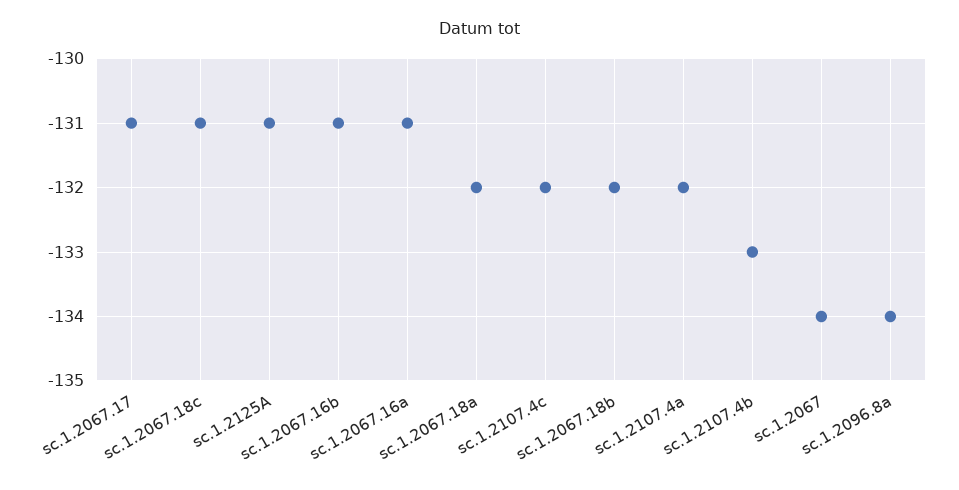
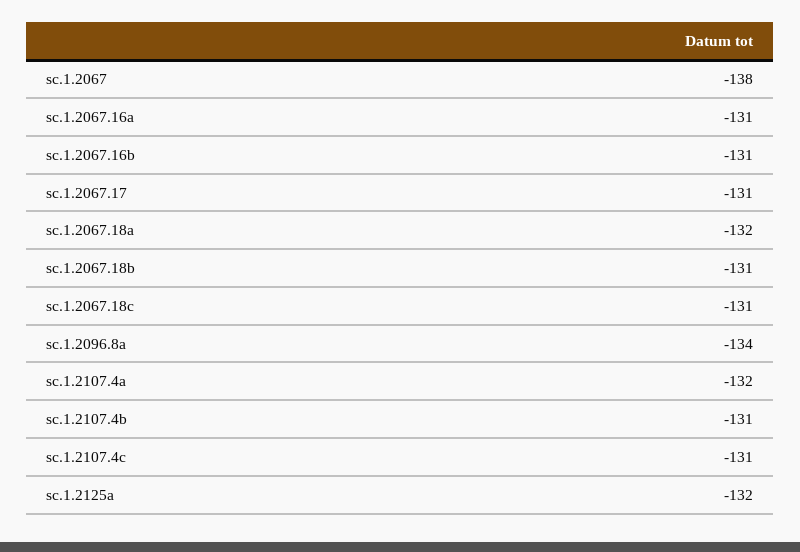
sc.1.2125A: -131 -> -132
sc.1.2107.4c: -132 -> -131
sc.1.2067.18b: -132 -> -131
sc.1.2107.4b: -133 -> -131
sc.1.2067: -134 -> -138

